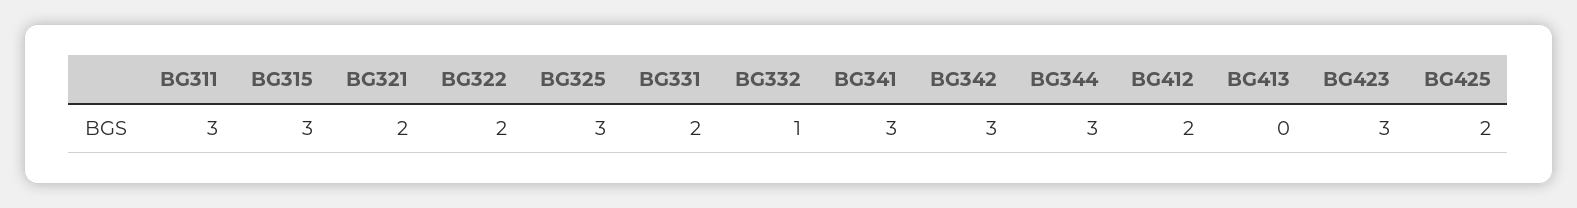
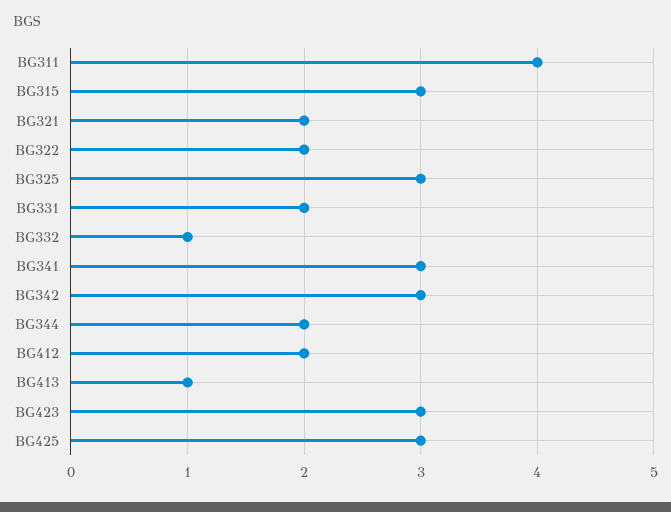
BG311: 3 -> 4
BG344: 3 -> 2
BG413: 0 -> 1
BG425: 2 -> 3

